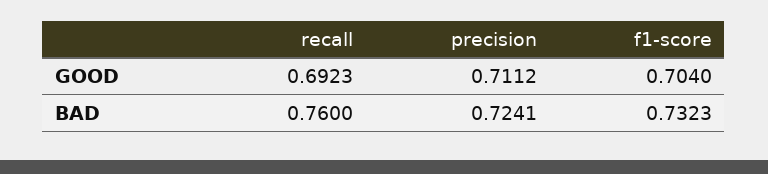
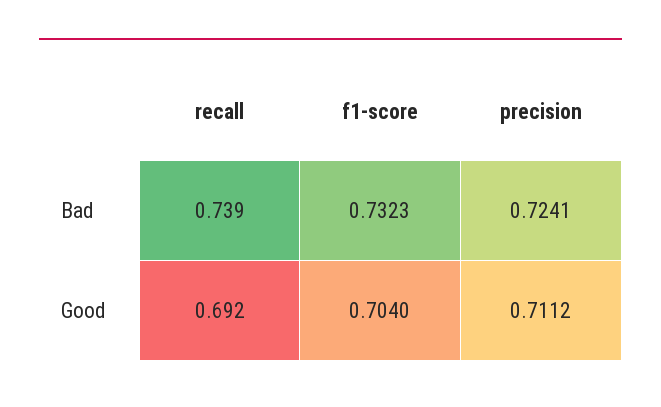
recall, BAD: 0.76 -> 0.739

